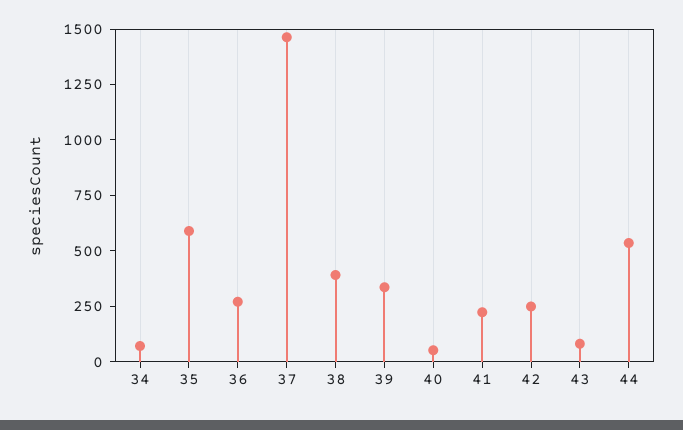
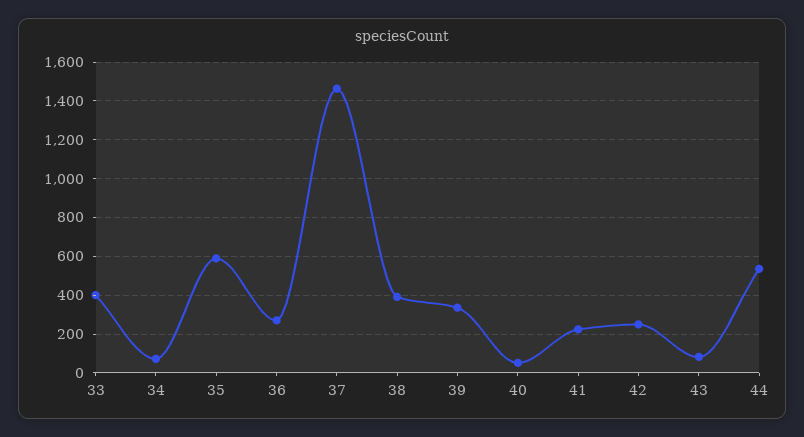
33: none -> 400

